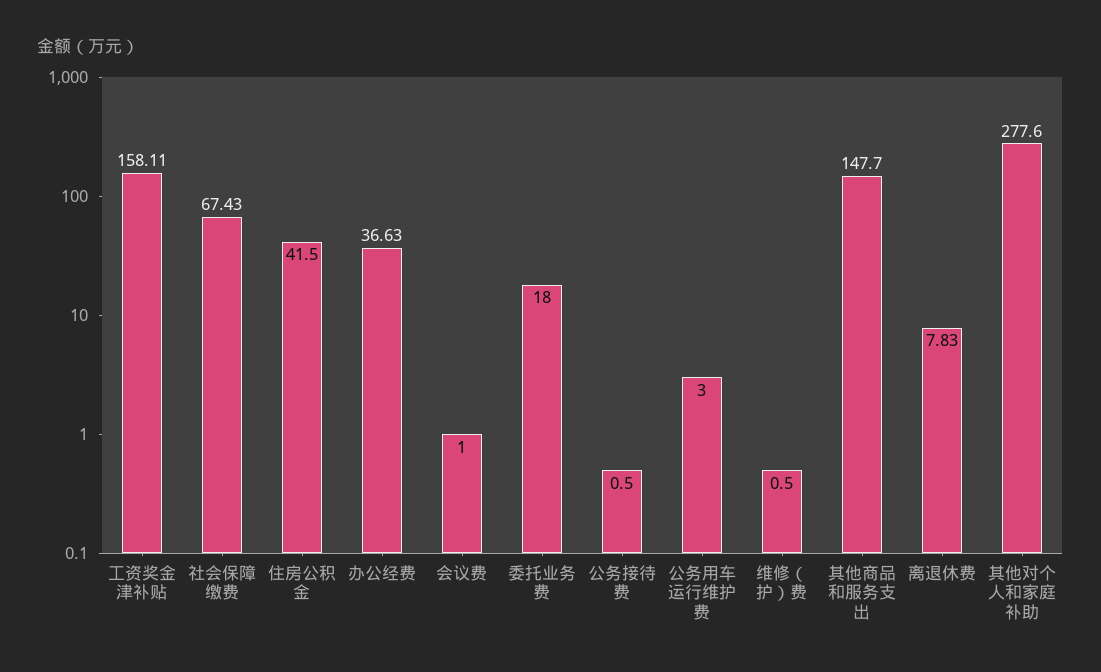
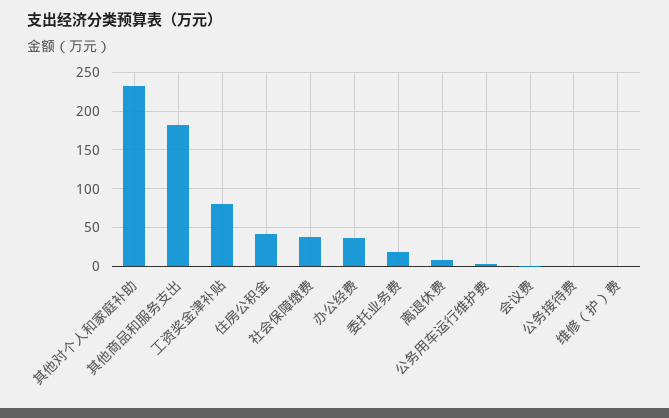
工资奖金津补贴: 158.11 -> 80
社会保障缴费: 67.43 -> 40
其他商品和服务支出: 147.7 -> 180
其他对个人和家庭补助: 277.6 -> 230

